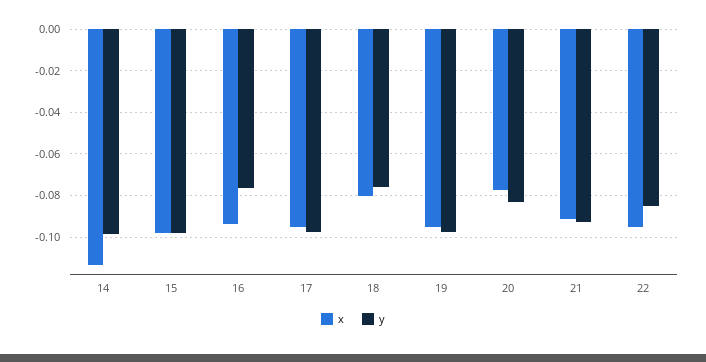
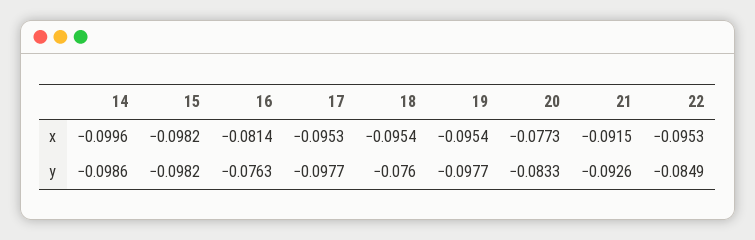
x, 14: -0.115 -> -0.0996
x, 16: -0.095 -> -0.0814
x, 18: -0.08 -> -0.0954

